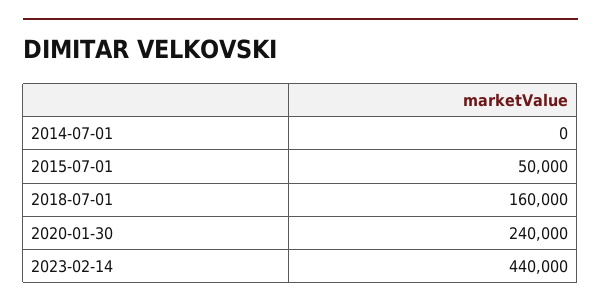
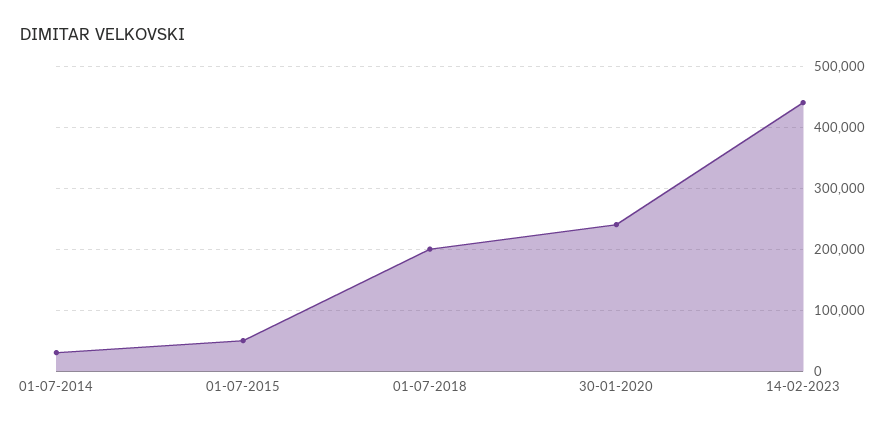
2014-07-01: 0 -> 30000
2018-07-01: 160000 -> 200000

